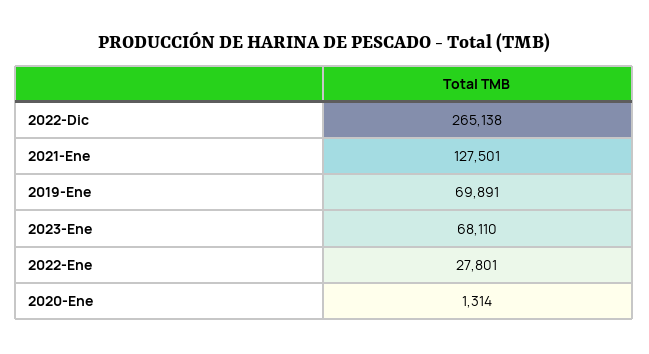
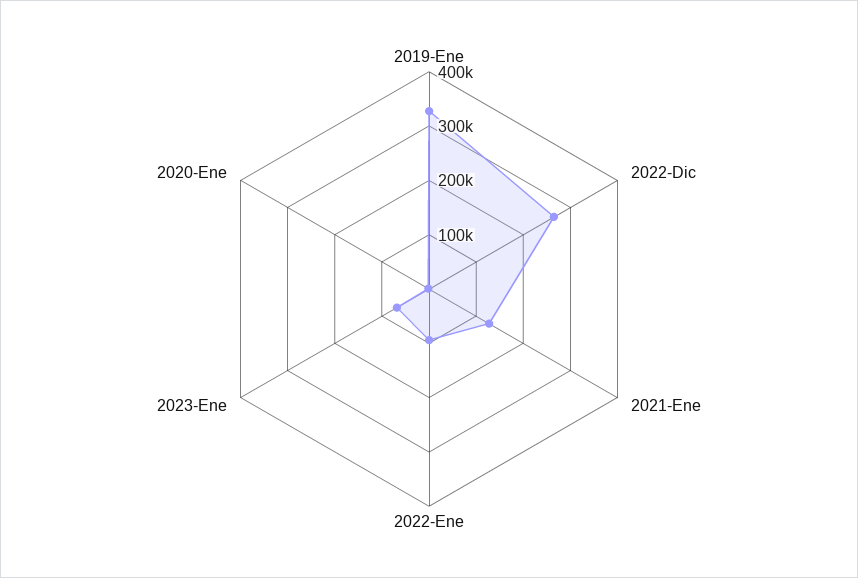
2019-Ene: 69891 -> 320000
2022-Ene: 27801 -> 100000

